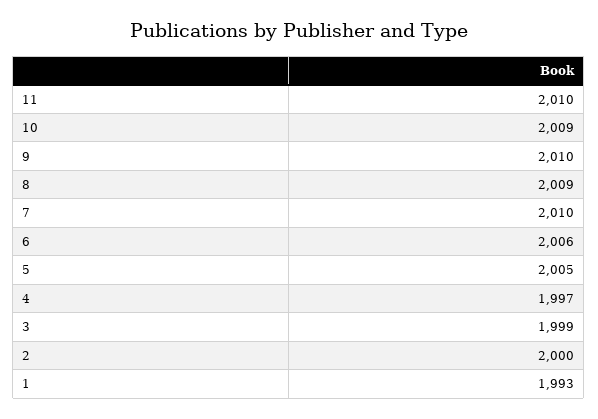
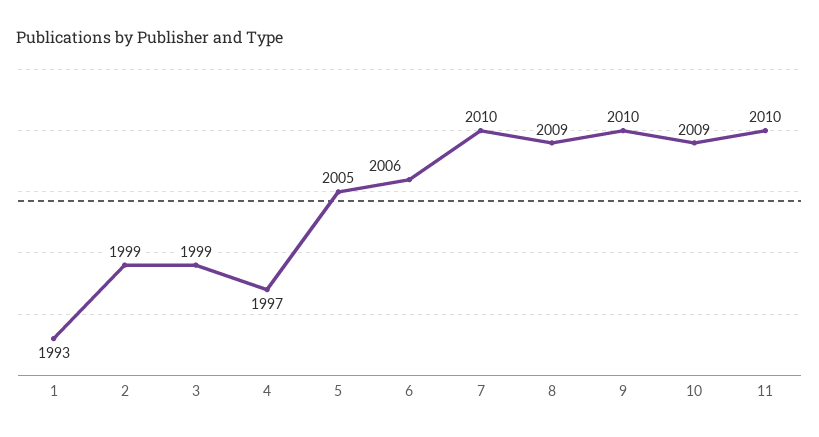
2: 2000 -> 1999

